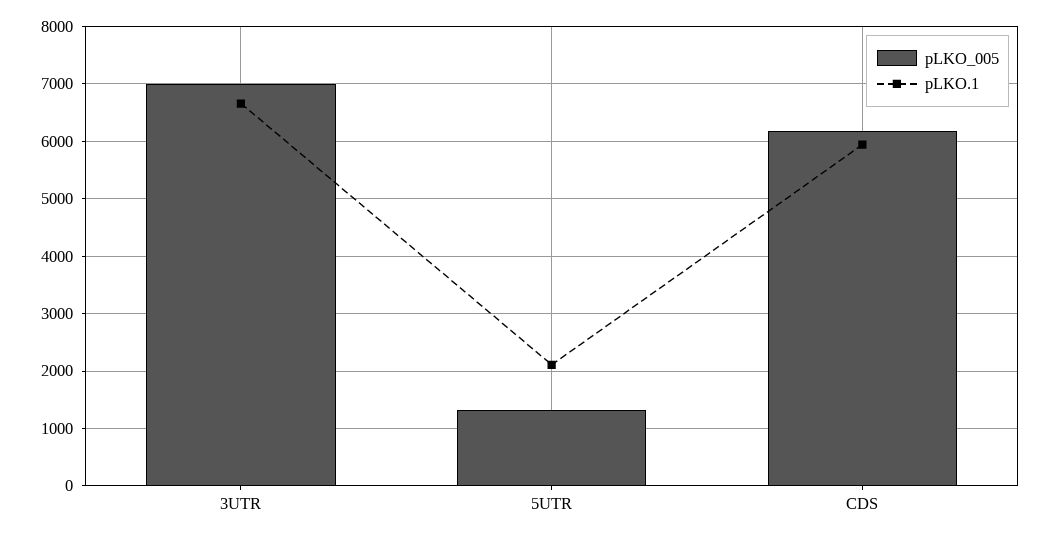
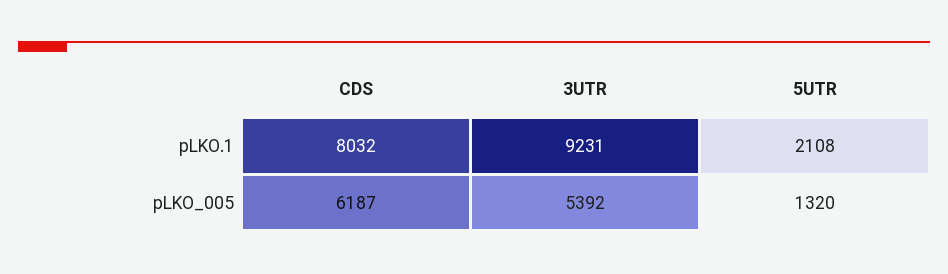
pLKO_005, 3UTR: 7000 -> 5392
pLKO.1, 3UTR: 6600 -> 9231
pLKO.1, CDS: 6000 -> 8032

